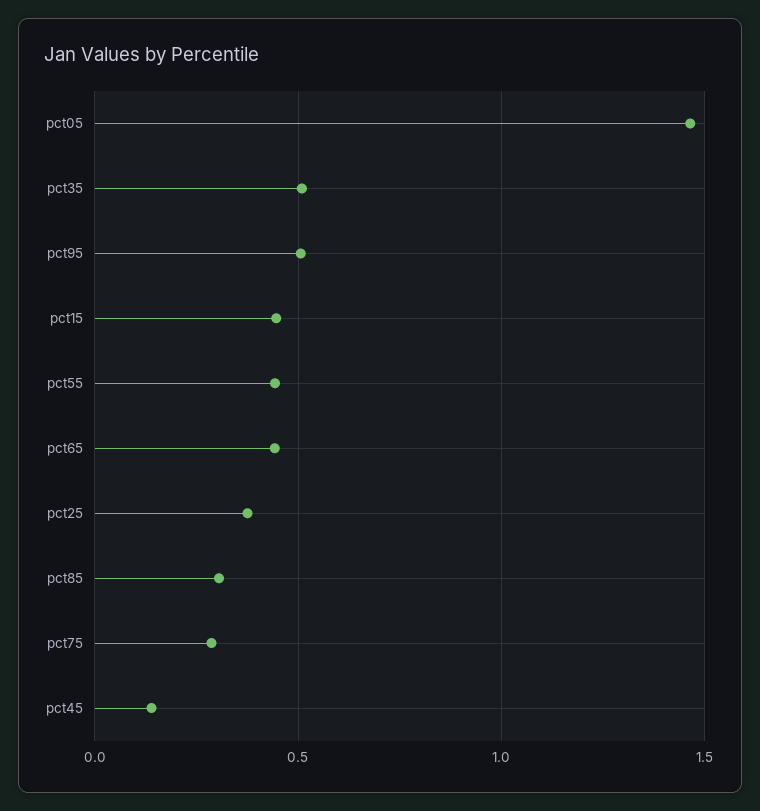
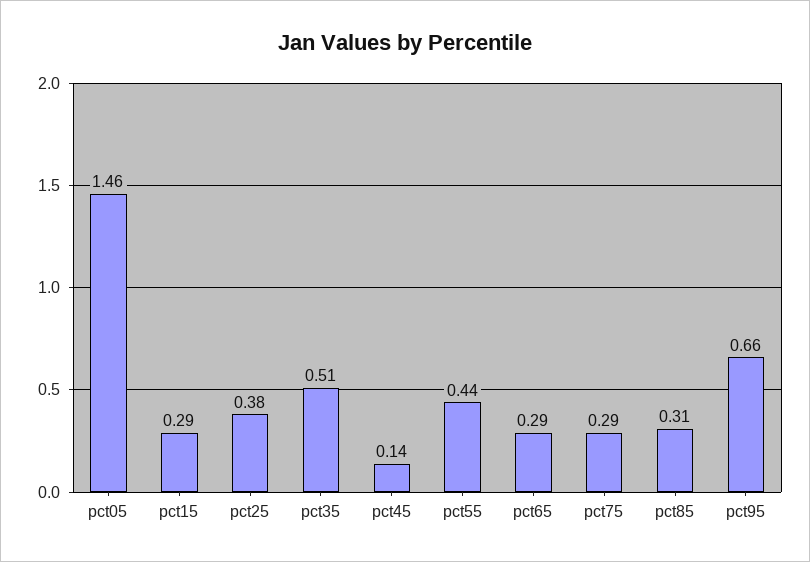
pct95: 0.5 -> 0.66
pct15: 0.45 -> 0.29
pct65: 0.45 -> 0.29

